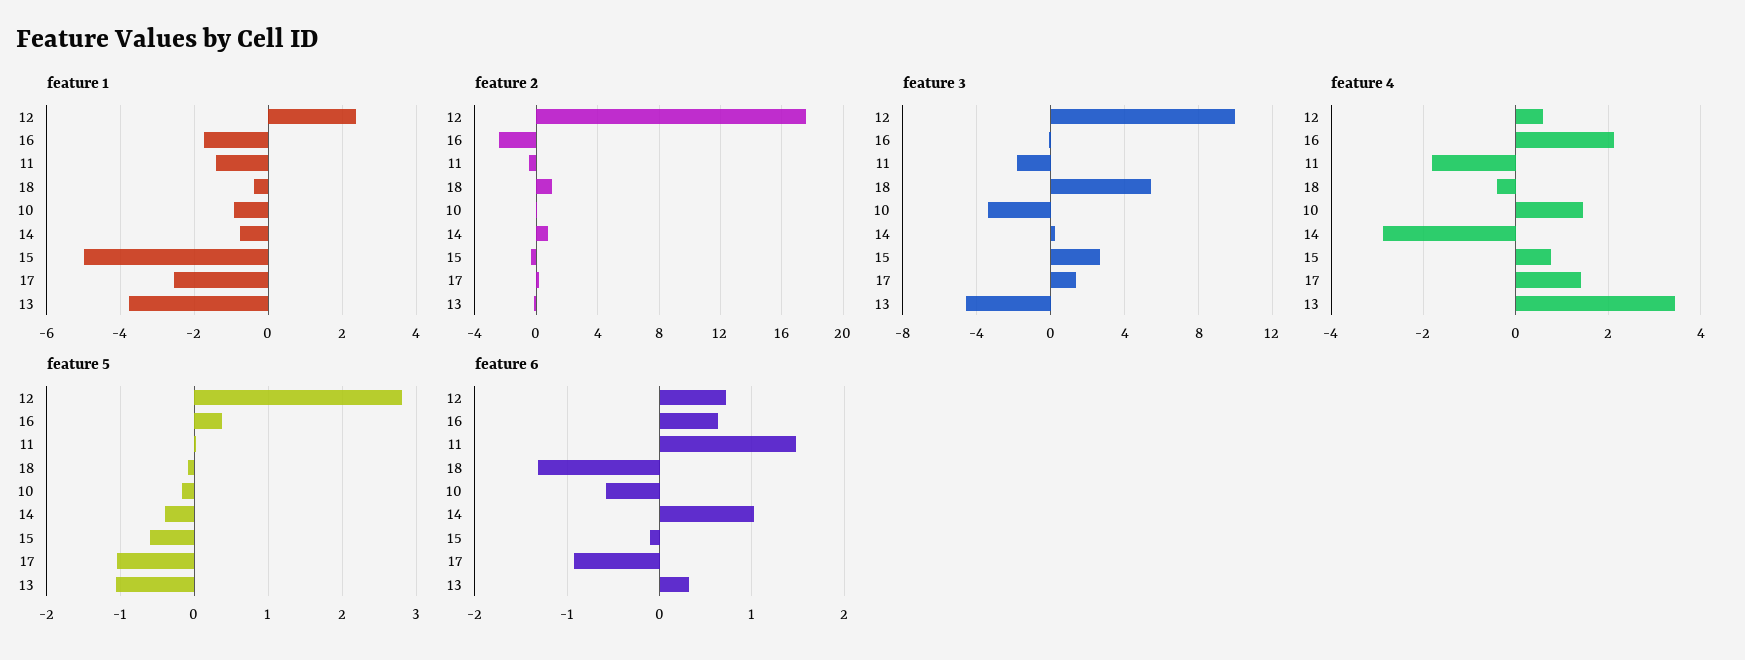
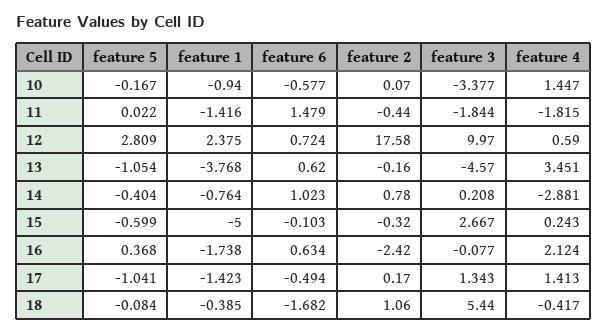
feature 1, 17: -2.6 -> -1.423
feature 4, 15: 0.8 -> 0.243
feature 6, 18: -1.3 -> -1.682
feature 6, 17: -0.9 -> -0.494
feature 6, 13: 0.3 -> 0.62

